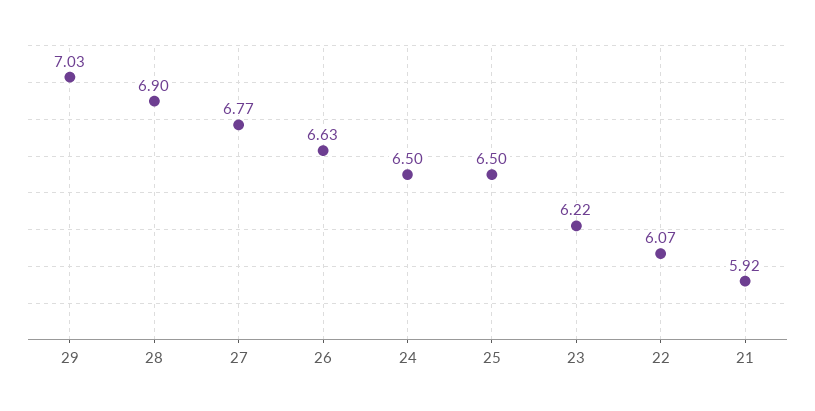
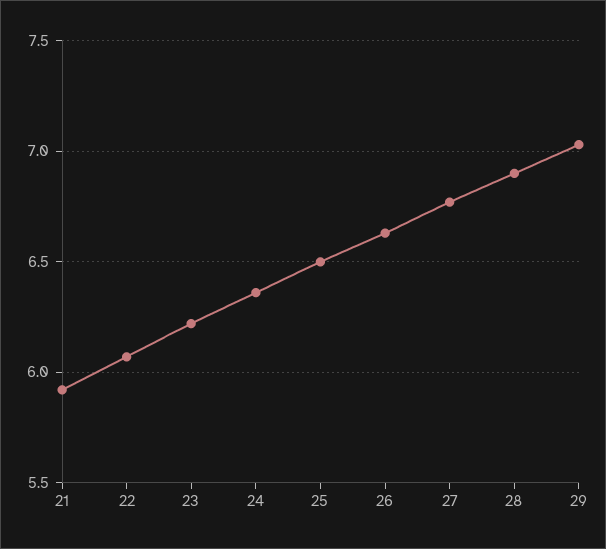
24: 6.5 -> 6.35

